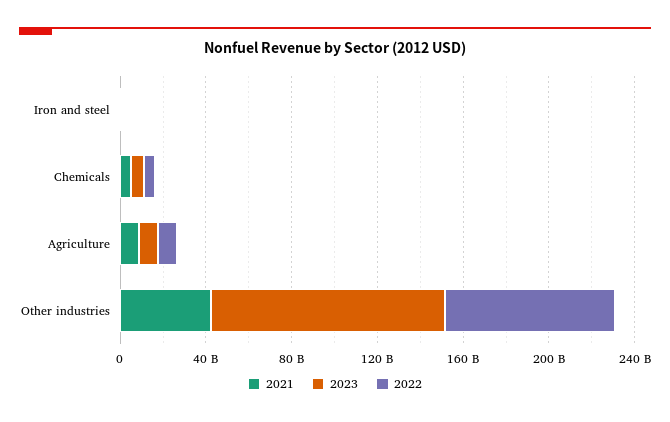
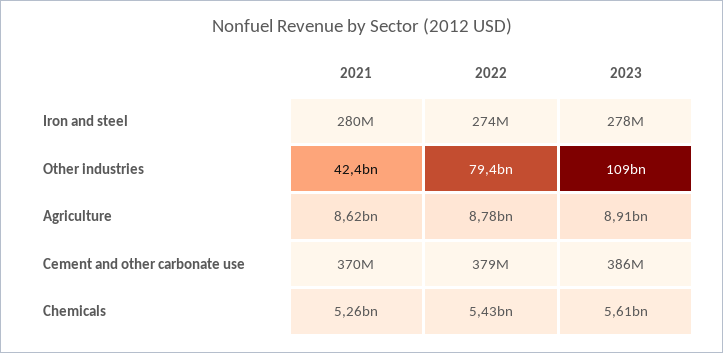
2021, Cement and other carbonate use: none -> 370000000
2022, Cement and other carbonate use: none -> 379000000
2023, Cement and other carbonate use: none -> 386000000

